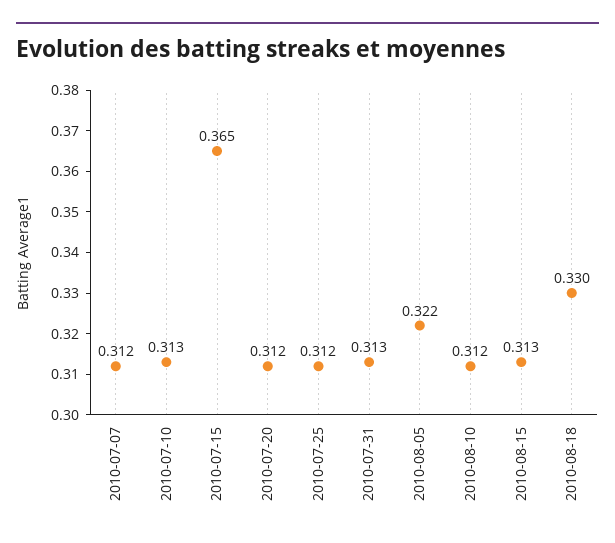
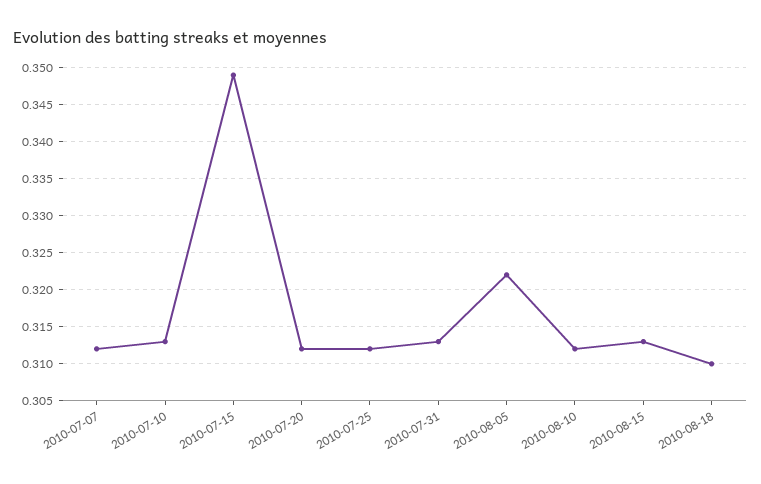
2010-07-15: 0.365 -> 0.349
2010-08-18: 0.33 -> 0.31

